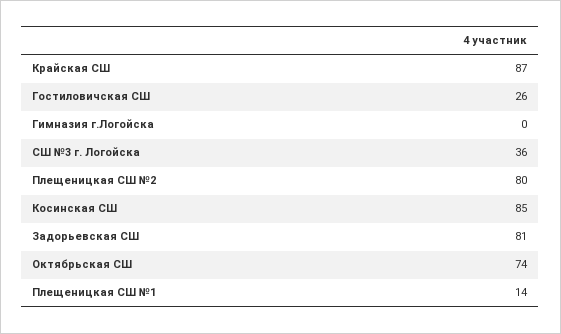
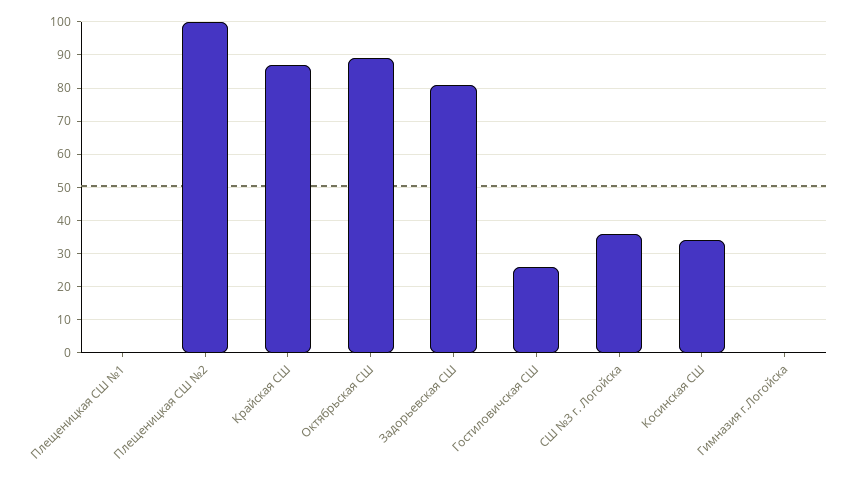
Плещеницкая СШ №2: 80 -> 100
Косинская СШ: 85 -> 35
Октябрьская СШ: 74 -> 90
Плещеницкая СШ №1: 14 -> 0

